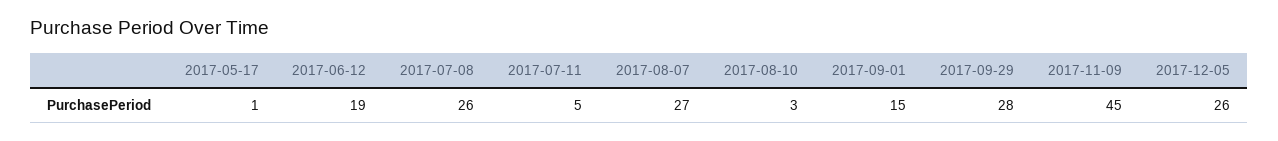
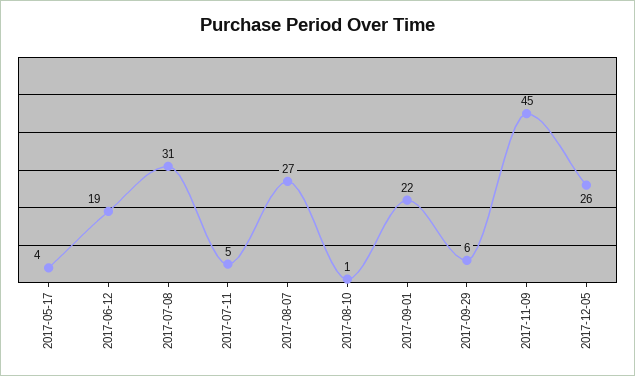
2017-05-17: 1 -> 4
2017-07-08: 26 -> 31
2017-08-10: 3 -> 1
2017-09-01: 15 -> 22
2017-09-29: 28 -> 6

